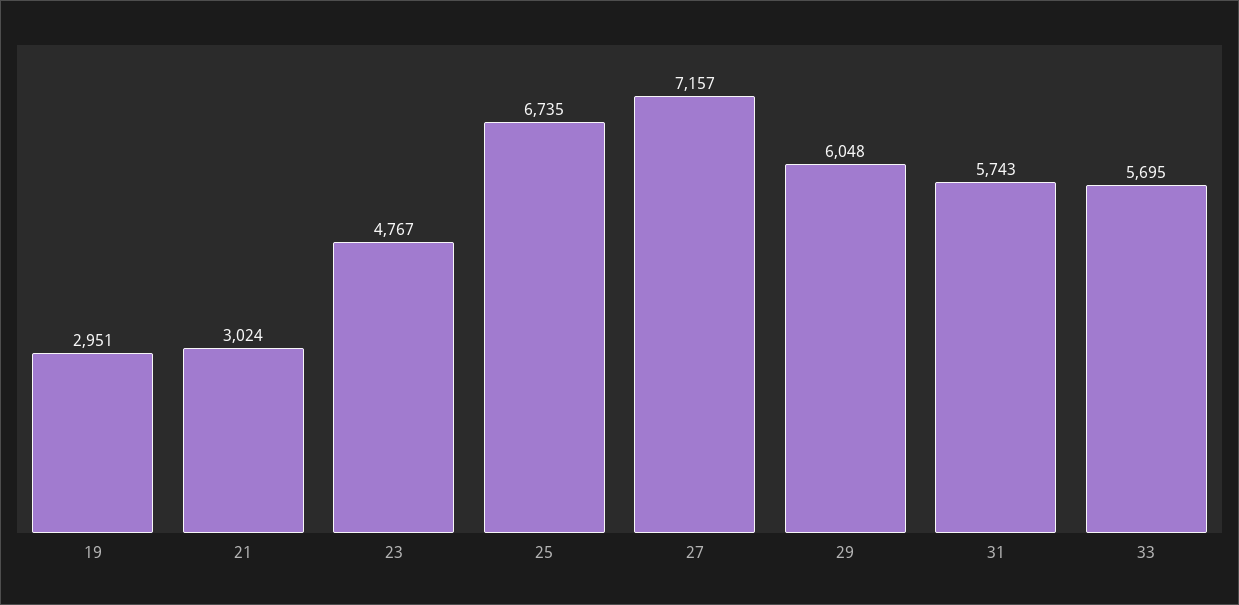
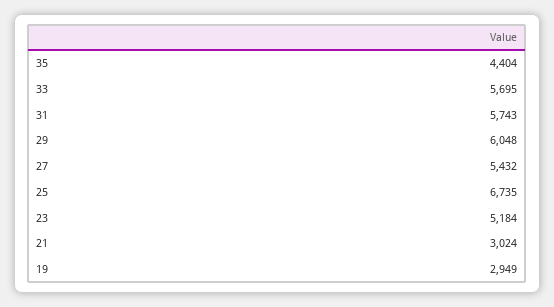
19: 2951 -> 2949
23: 4767 -> 5184
27: 7157 -> 5432
35: none -> 4404

